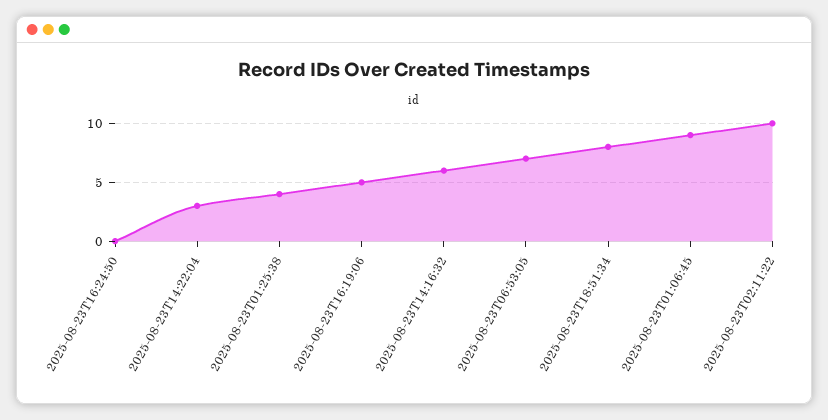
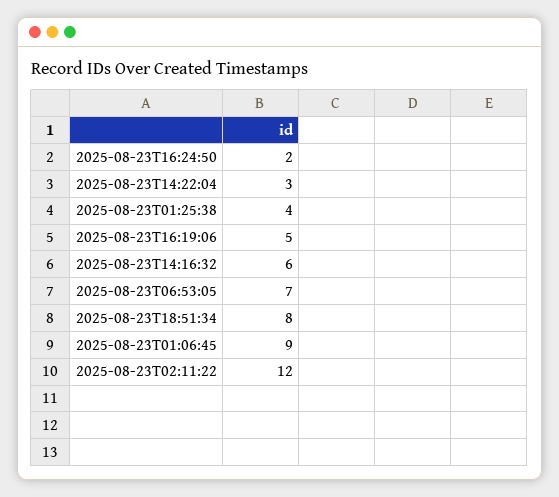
2025-08-23T16:24:50: 0 -> 2
2025-08-23T02:11:22: 10 -> 12

